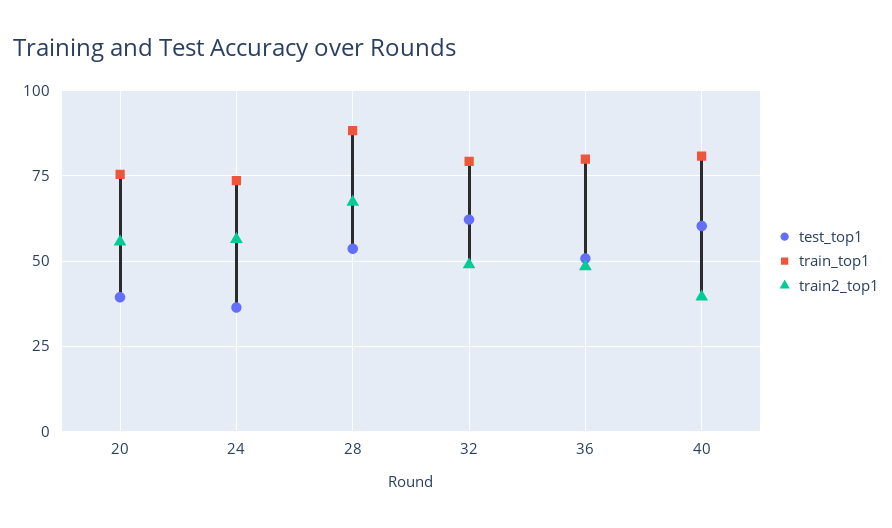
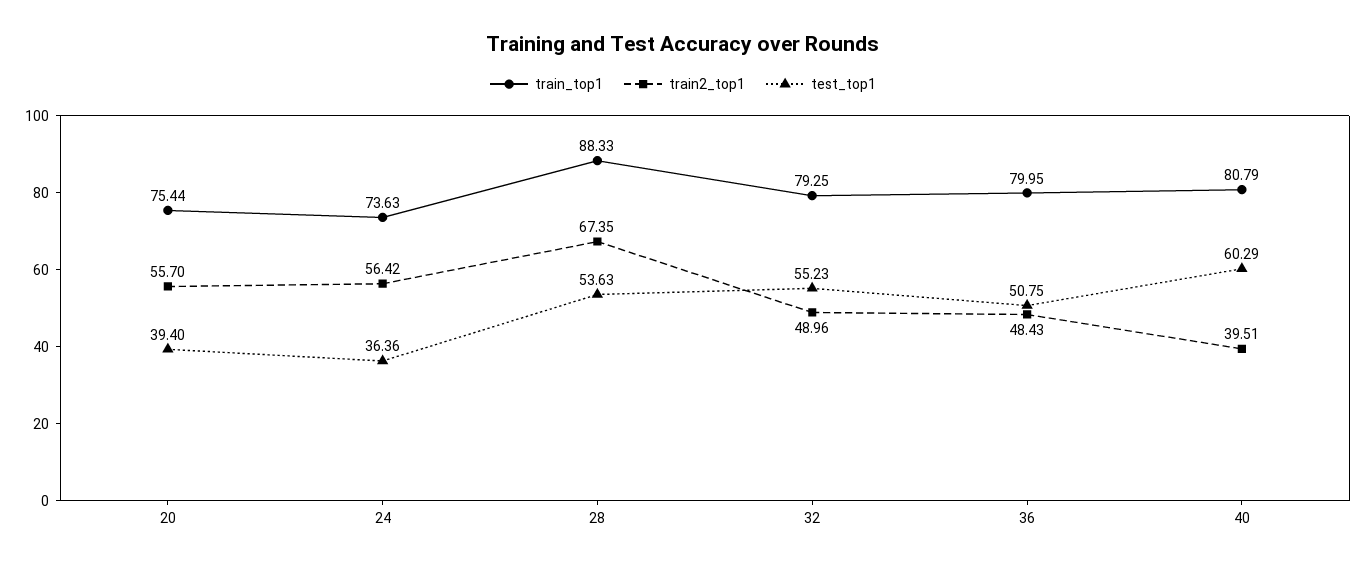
test_top1, 32: 62.5 -> 55.23

